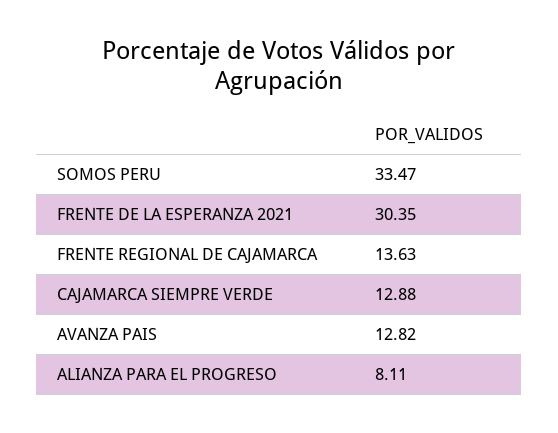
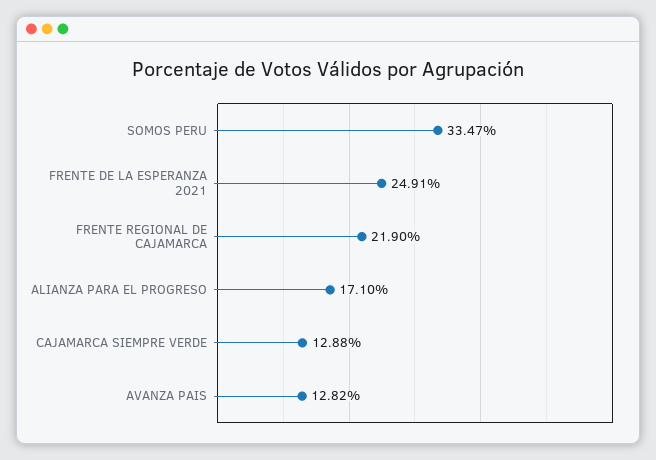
FRENTE DE LA ESPERANZA 2021: 30.35 -> 24.91
FRENTE REGIONAL DE CAJAMARCA: 13.63 -> 21.9
ALIANZA PARA EL PROGRESO: 8.11 -> 17.1

